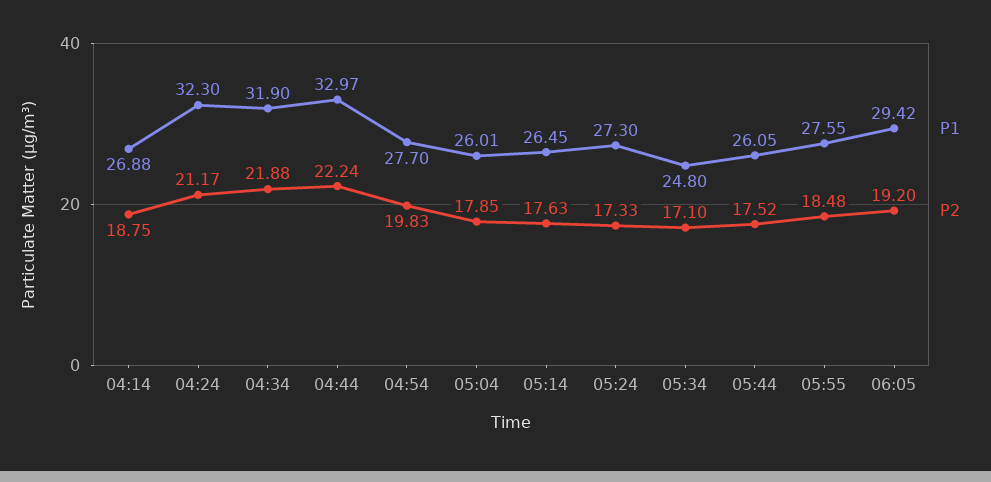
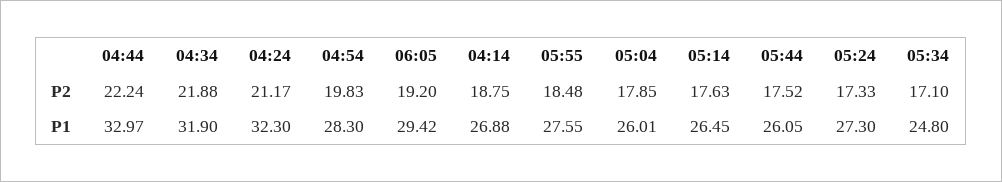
P1, 04:54: 27.7 -> 28.3

